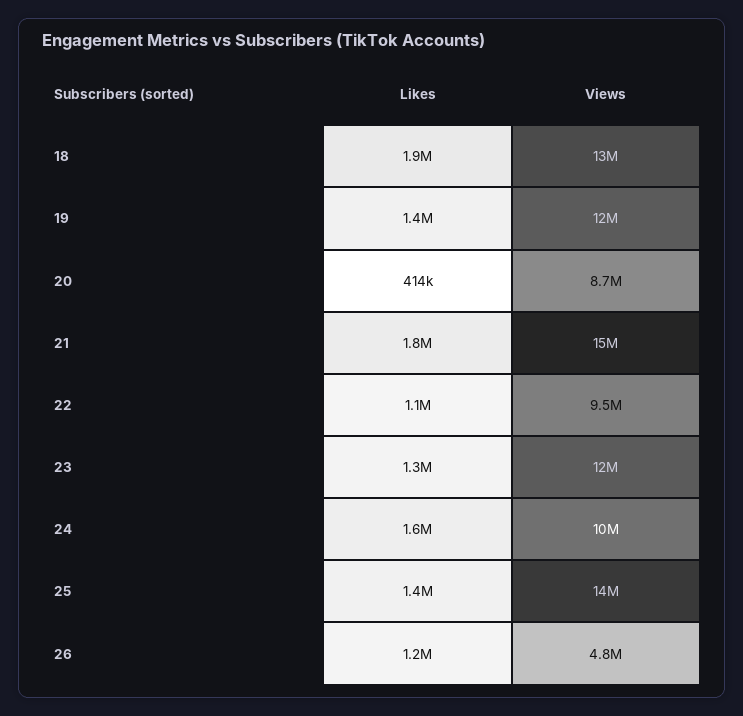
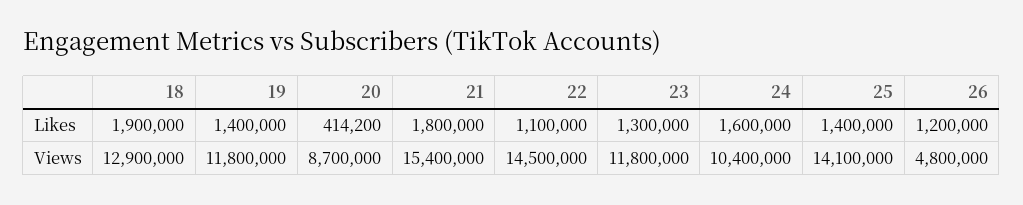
Views, 22: 9500000 -> 14500000

